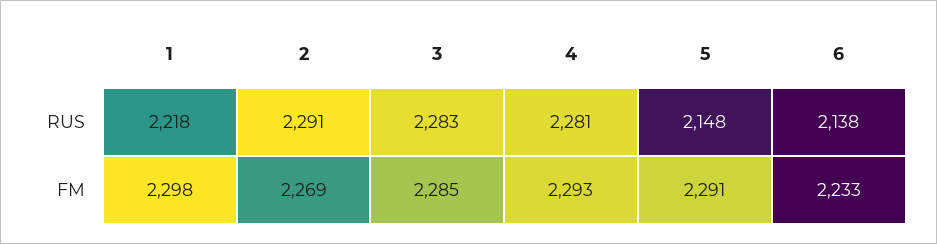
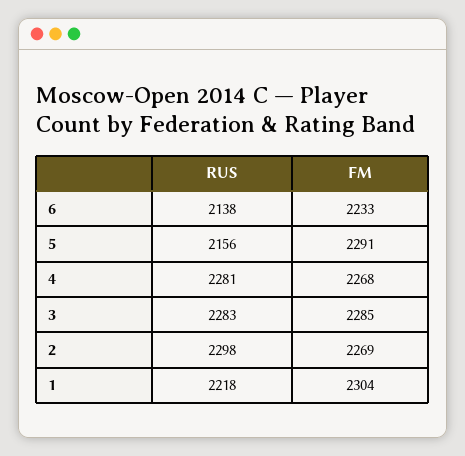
2, RUS: 2291 -> 2298
5, RUS: 2148 -> 2156
1, FM: 2298 -> 2304
4, FM: 2293 -> 2268

